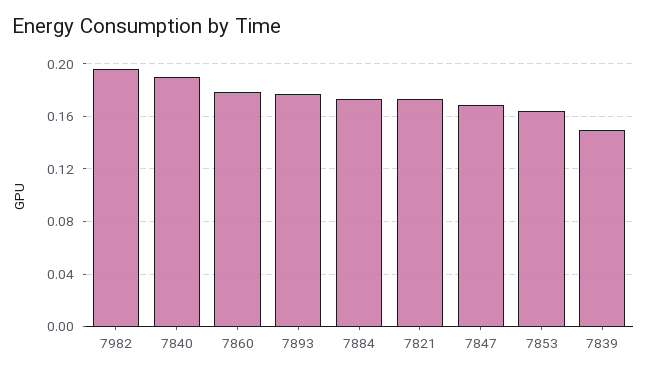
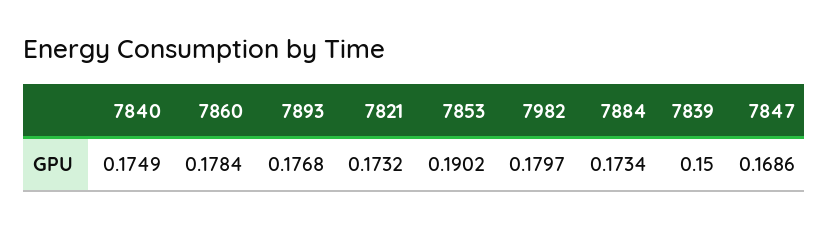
7982: 0.195 -> 0.1797
7840: 0.19 -> 0.1749
7853: 0.165 -> 0.1902

